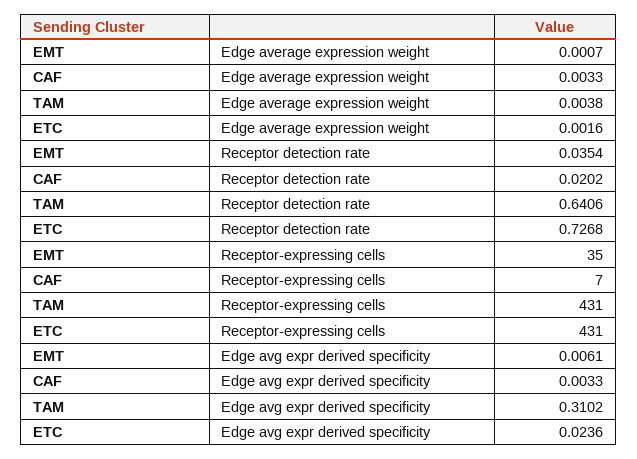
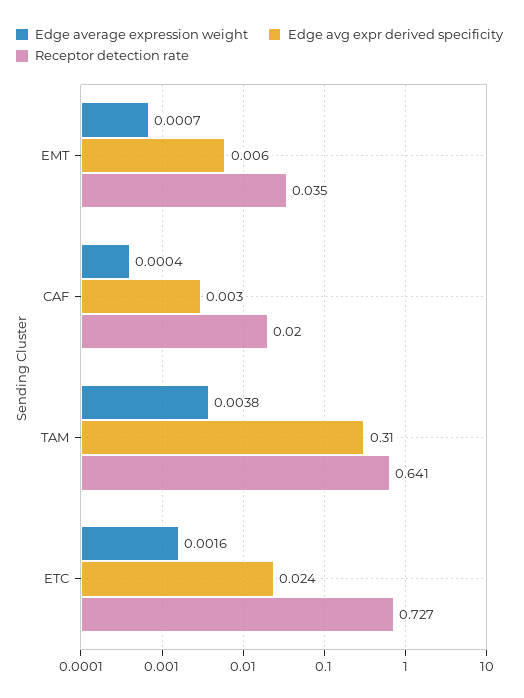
Edge average expression weight, CAF: 0.0033 -> 0.0004
Receptor-expressing cells, EMT: 35 -> none
Receptor-expressing cells, CAF: 7 -> none
Receptor-expressing cells, TAM: 431 -> none
Receptor-expressing cells, ETC: 431 -> none

